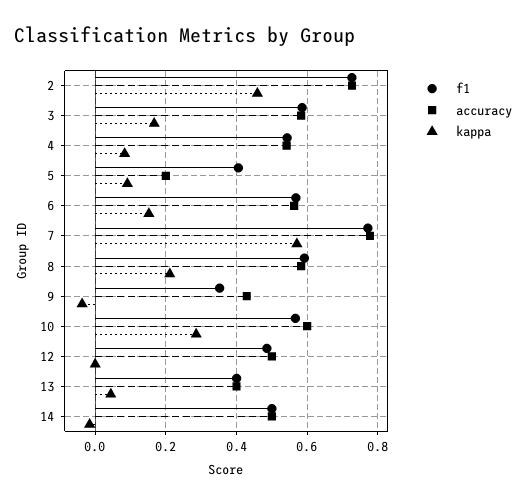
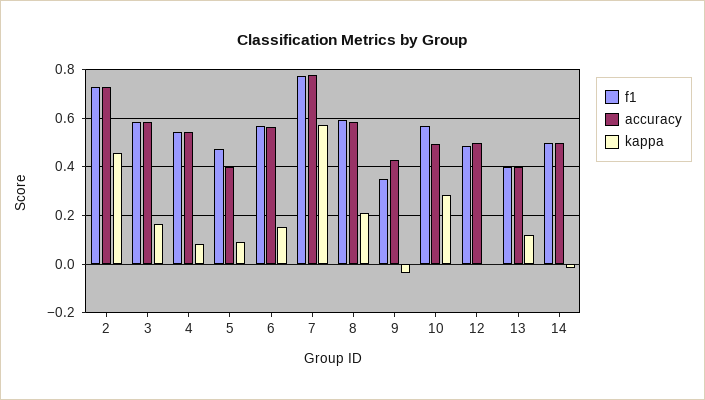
f1, 5: 0.4 -> 0.475
accuracy, 5: 0.2 -> 0.4
accuracy, 10: 0.6 -> 0.5
kappa, 13: 0.04 -> 0.125

